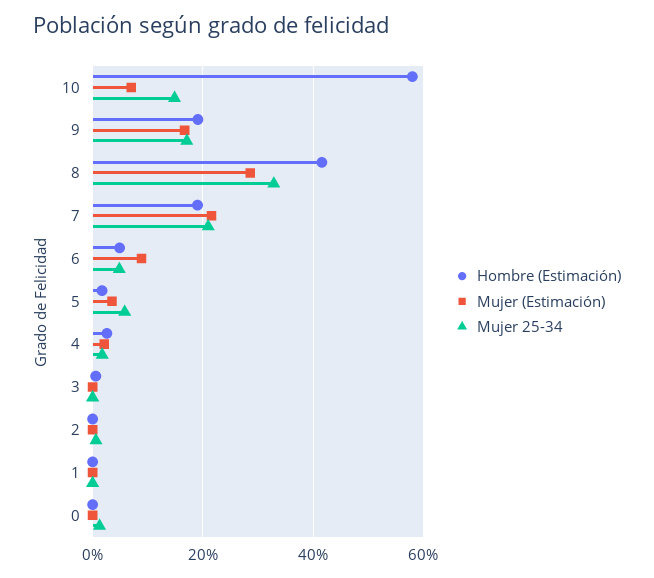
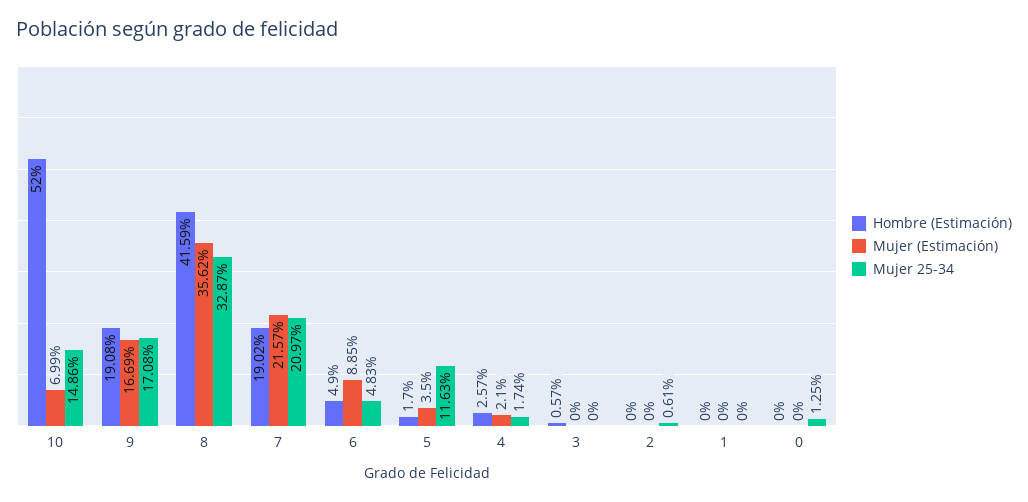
Hombre (Estimación), 10: 58 -> 52
Mujer (Estimación), 8: 28 -> 35.62
Mujer 25-34, 5: 6 -> 11.63

